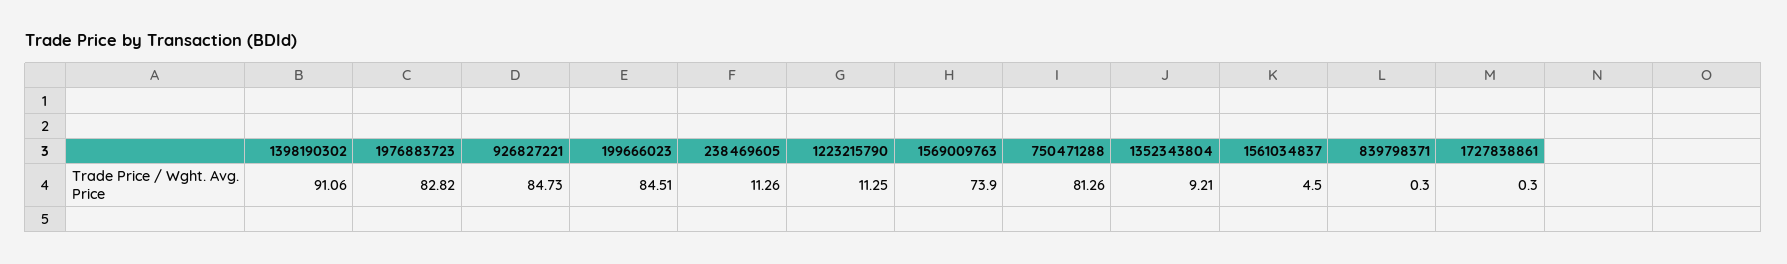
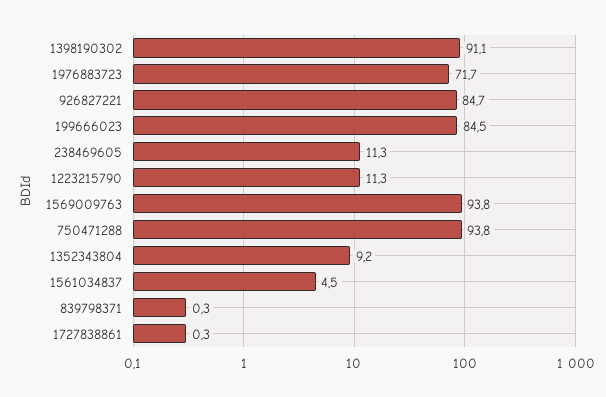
1976883723: 82.82 -> 71.7
1569009763: 73.9 -> 93.8
750471288: 81.26 -> 93.8

